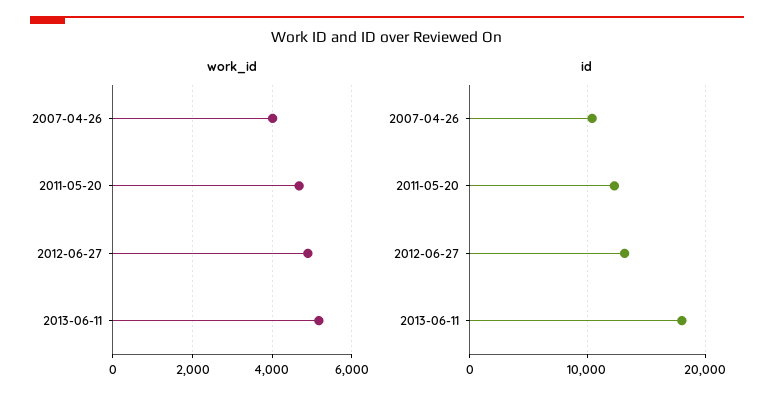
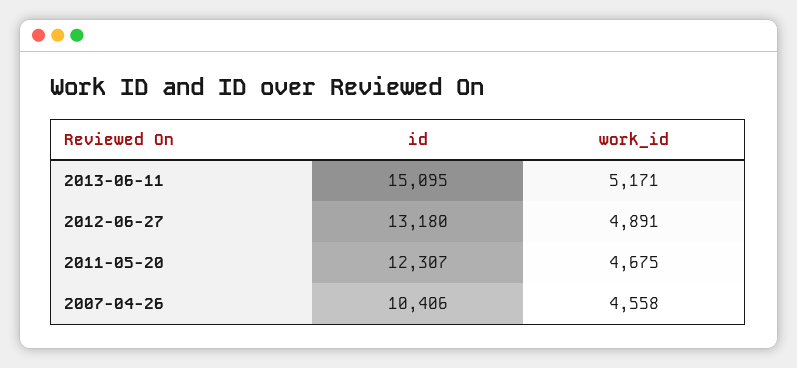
work_id, 2007-04-26: 4000 -> 4558
id, 2013-06-11: 18000 -> 15095

